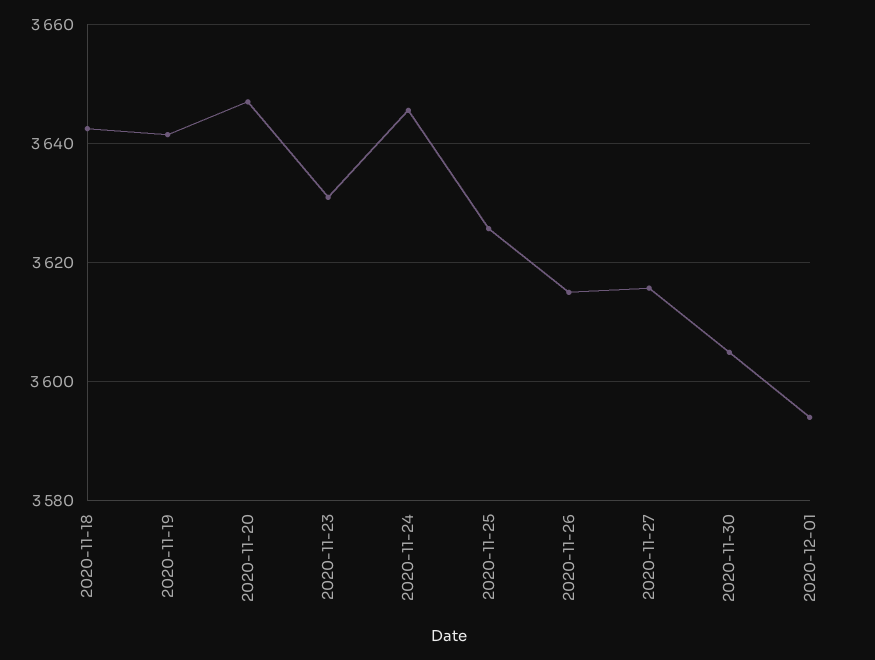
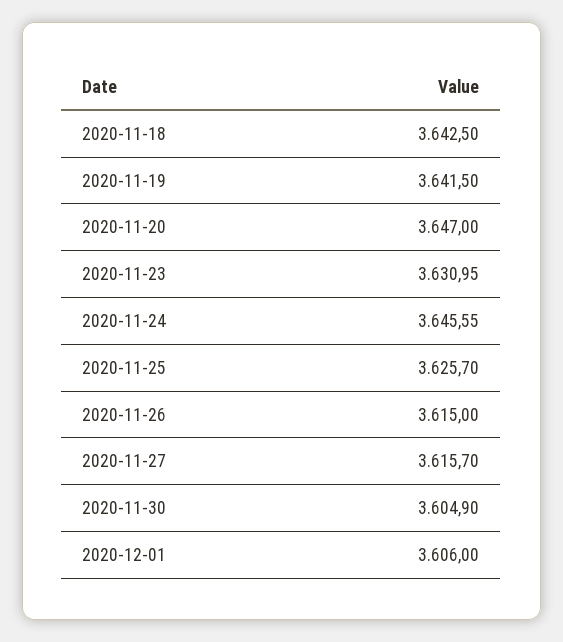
2020-12-01: 3594 -> 3606

